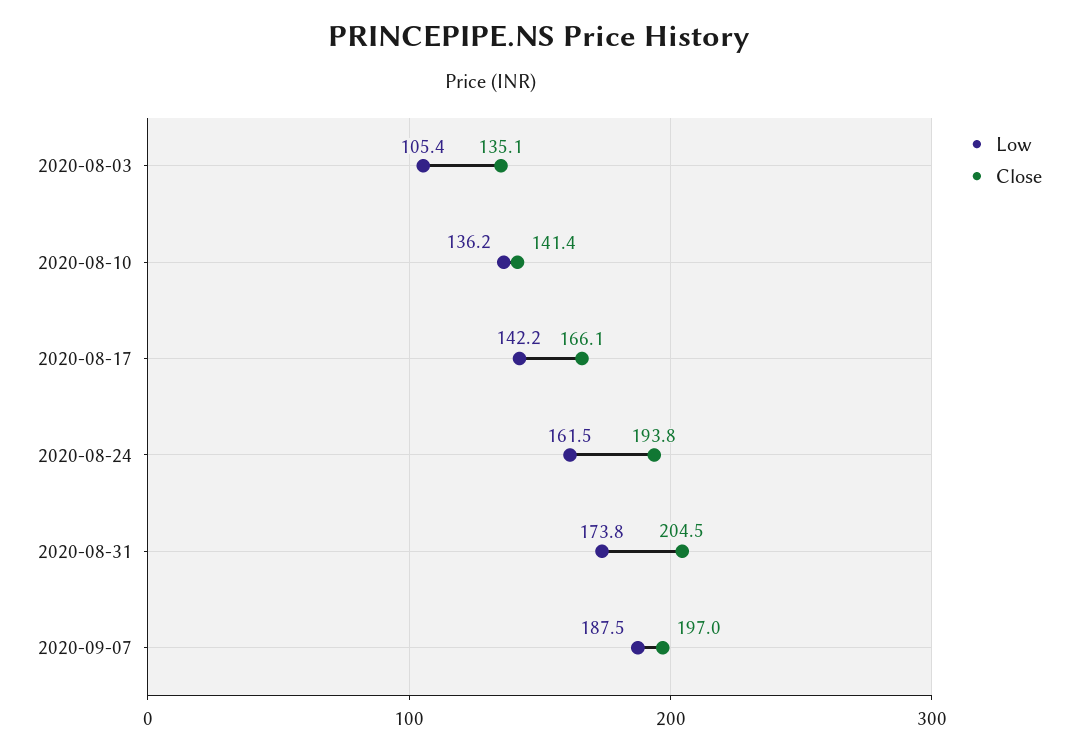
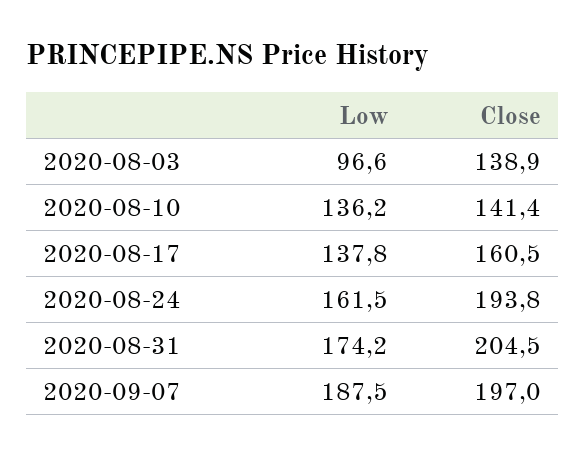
Low, 2020-08-03: 105.4 -> 96.6
Close, 2020-08-03: 135.1 -> 138.9
Low, 2020-08-17: 142.2 -> 137.8
Close, 2020-08-17: 166.1 -> 160.5
Low, 2020-08-31: 173.8 -> 174.2

